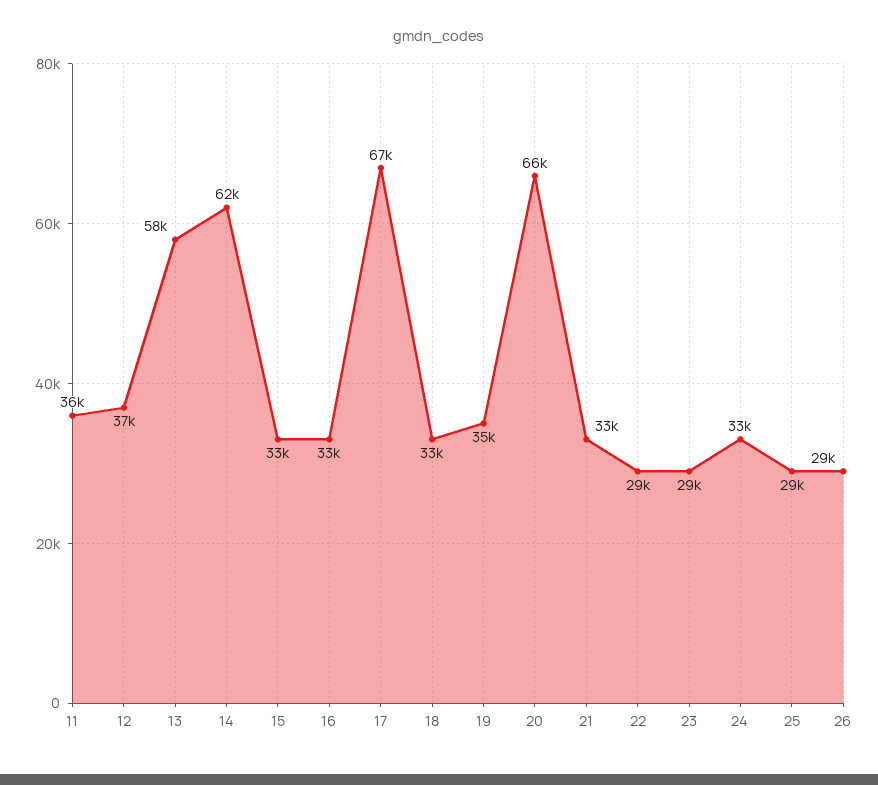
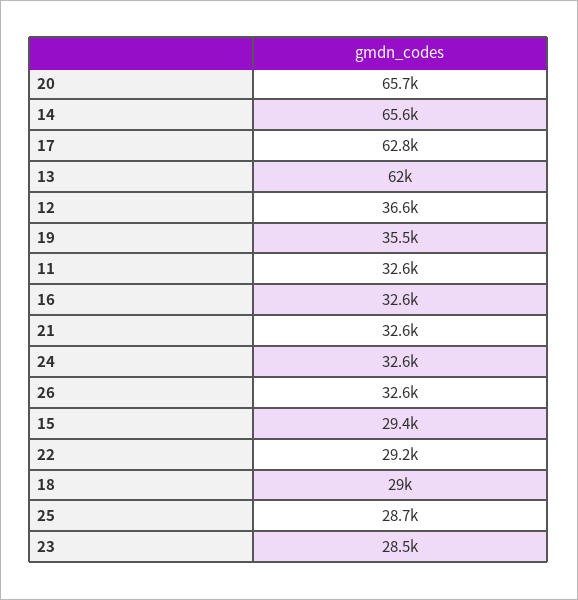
11: 36000 -> 32600
13: 58000 -> 62000
14: 62000 -> 65600
15: 33000 -> 29400
17: 67000 -> 62800
18: 33000 -> 29000
26: 29000 -> 32600

